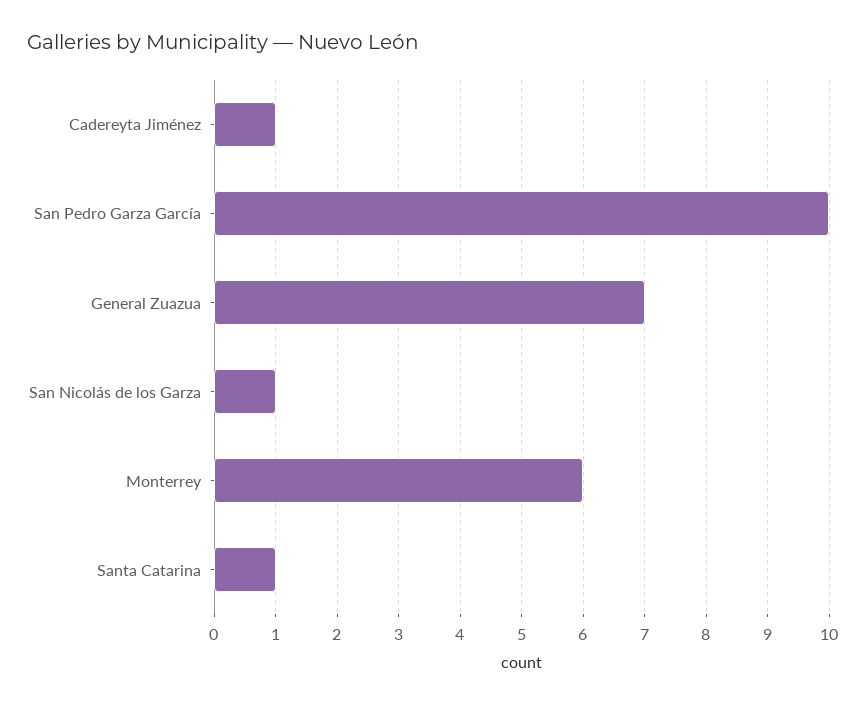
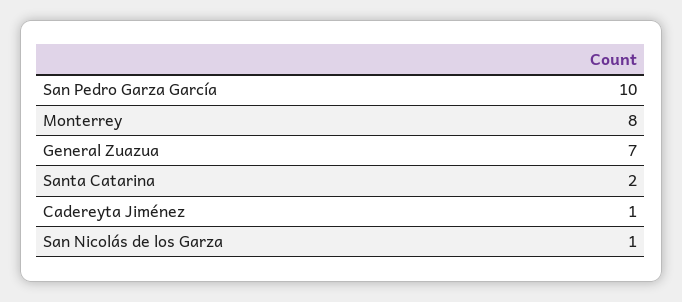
Monterrey: 6 -> 8
Santa Catarina: 1 -> 2

